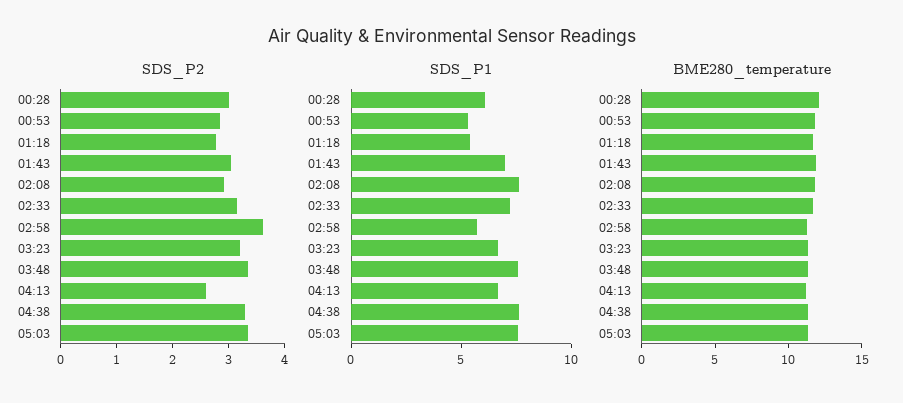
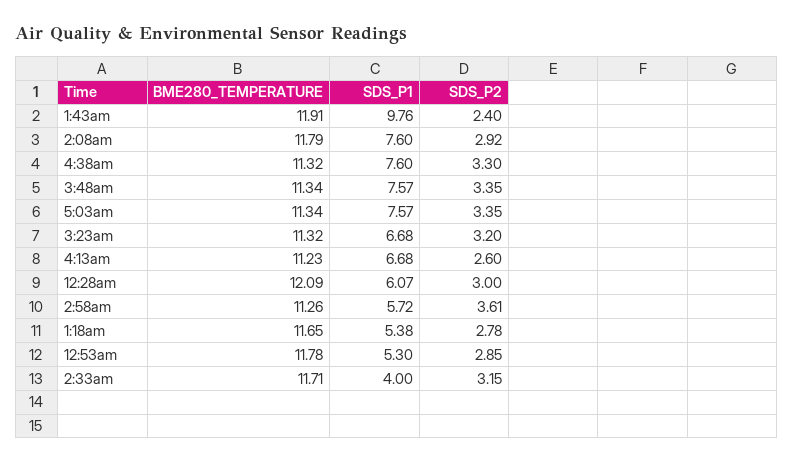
SDS_P2, 01:43: 3 -> 2.4
SDS_P1, 01:43: 7 -> 9.76
SDS_P1, 02:33: 7 -> 4

